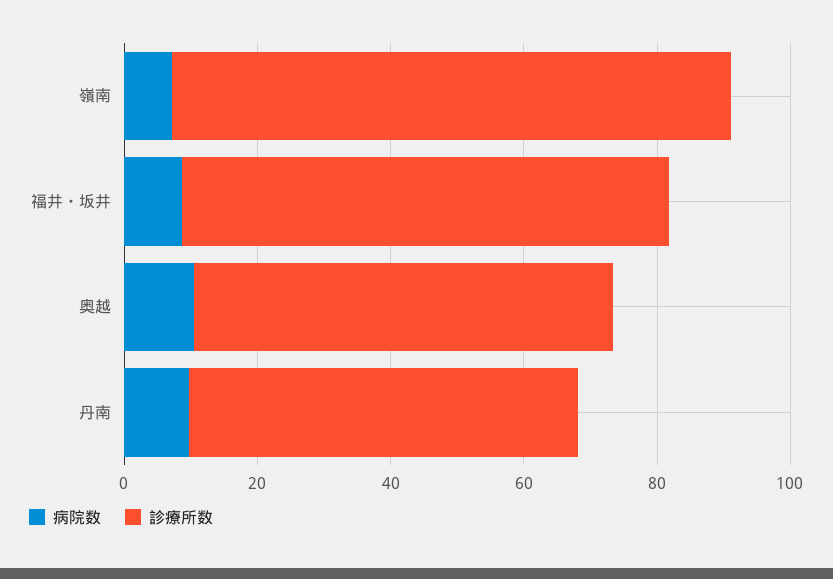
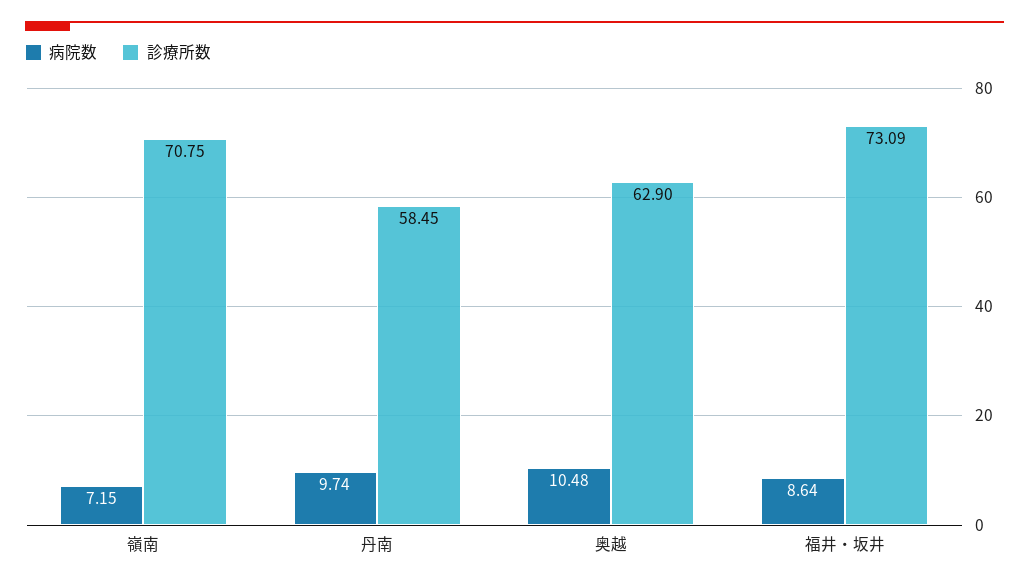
診療所数, 嶺南: 85 -> 70.75

